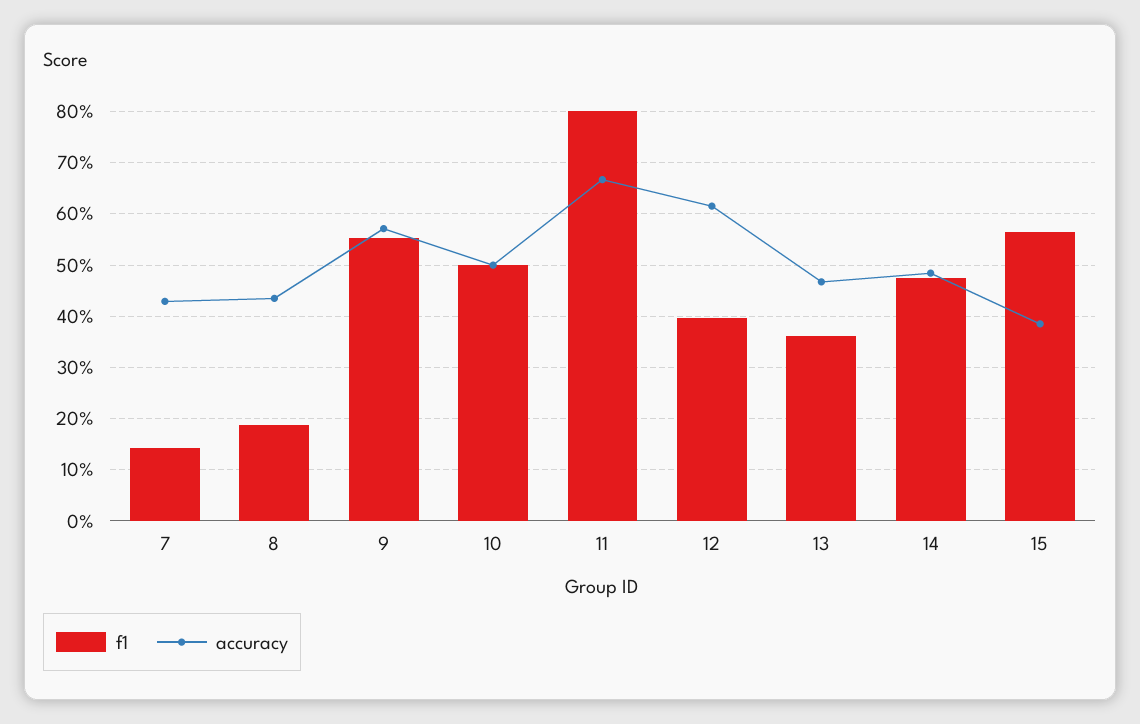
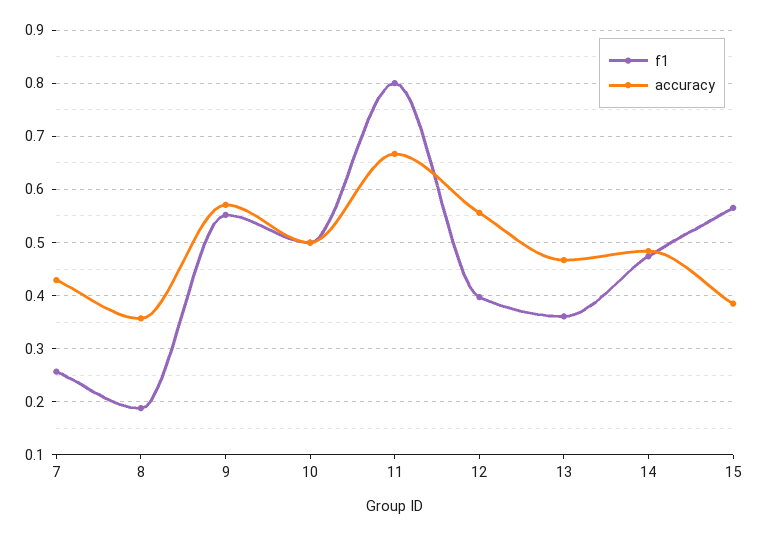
f1, 7: 0.14 -> 0.26
accuracy, 8: 0.44 -> 0.36
accuracy, 12: 0.62 -> 0.56

